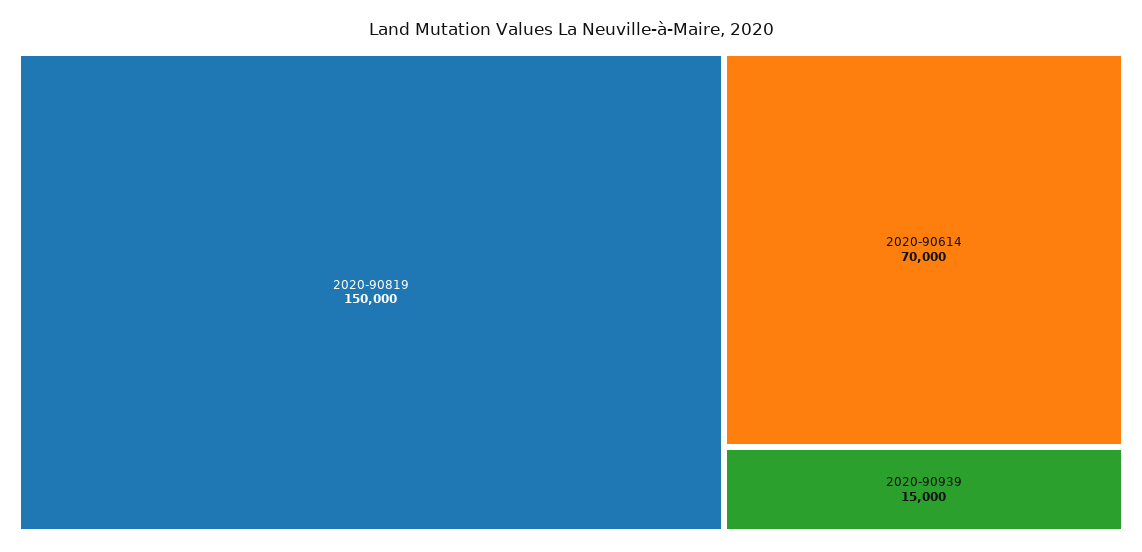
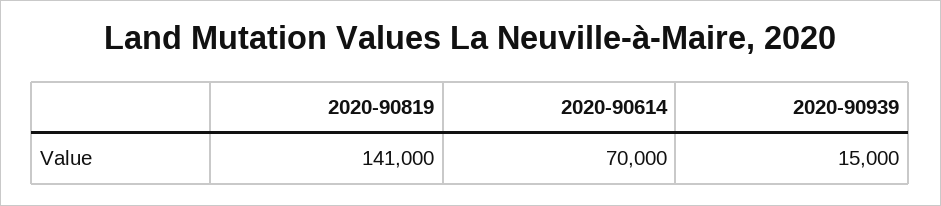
2020-90819: 150000 -> 141000

